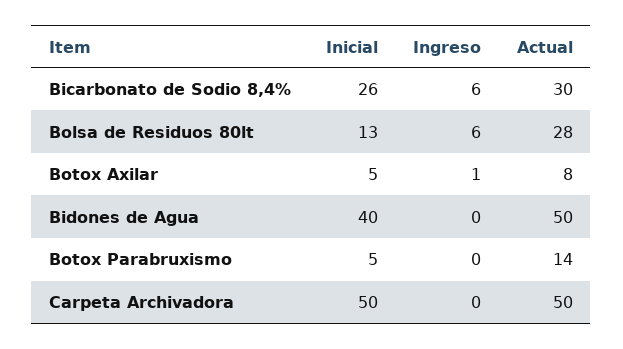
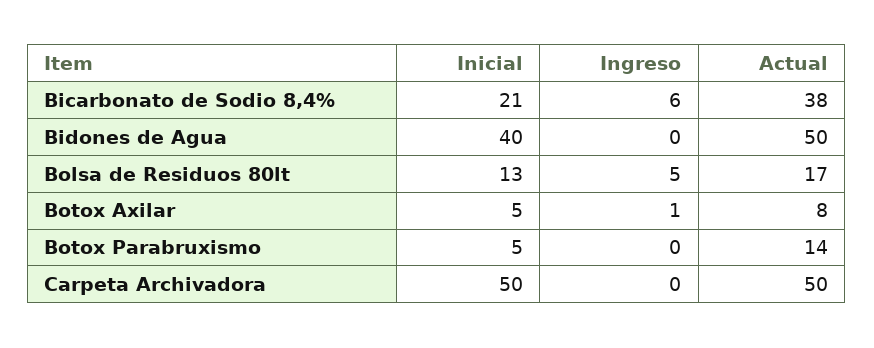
Inicial, Bicarbonato de Sodio 8,4%: 26 -> 21
Actual, Bicarbonato de Sodio 8,4%: 30 -> 38
Ingreso, Bolsa de Residuos 80lt: 6 -> 5
Actual, Bolsa de Residuos 80lt: 28 -> 17

